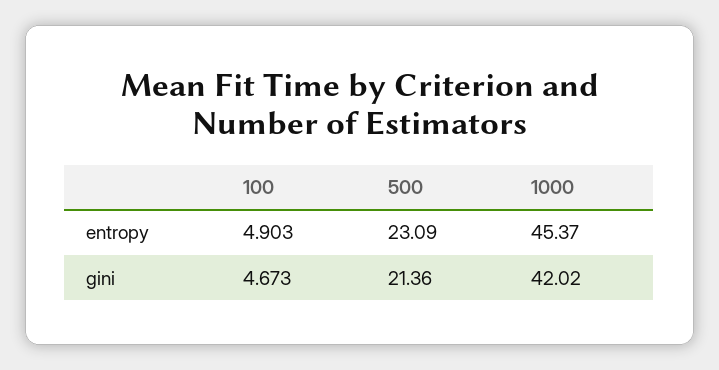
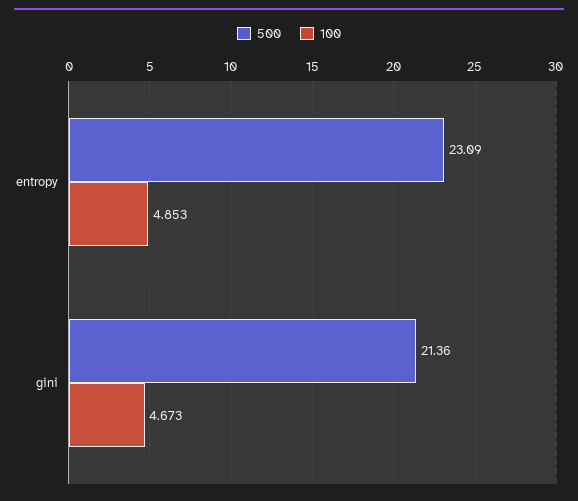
100, entropy: 4.903 -> 4.853
1000, entropy: 45.37 -> none
1000, gini: 42.02 -> none

